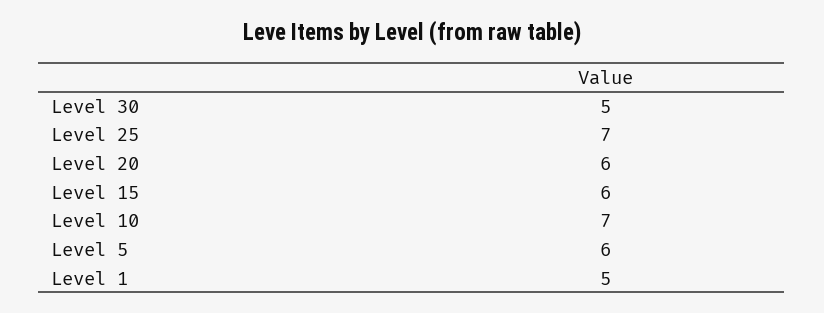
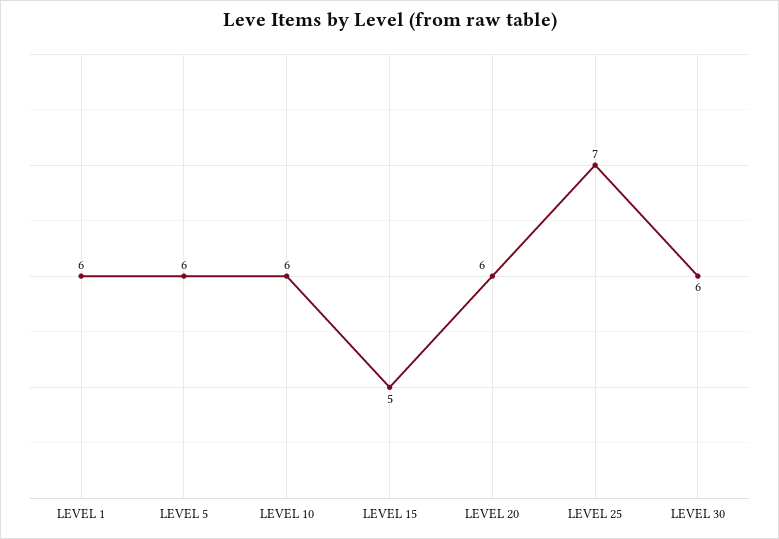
Level 30: 5 -> 6
Level 15: 6 -> 5
Level 10: 7 -> 6
Level 1: 5 -> 6

